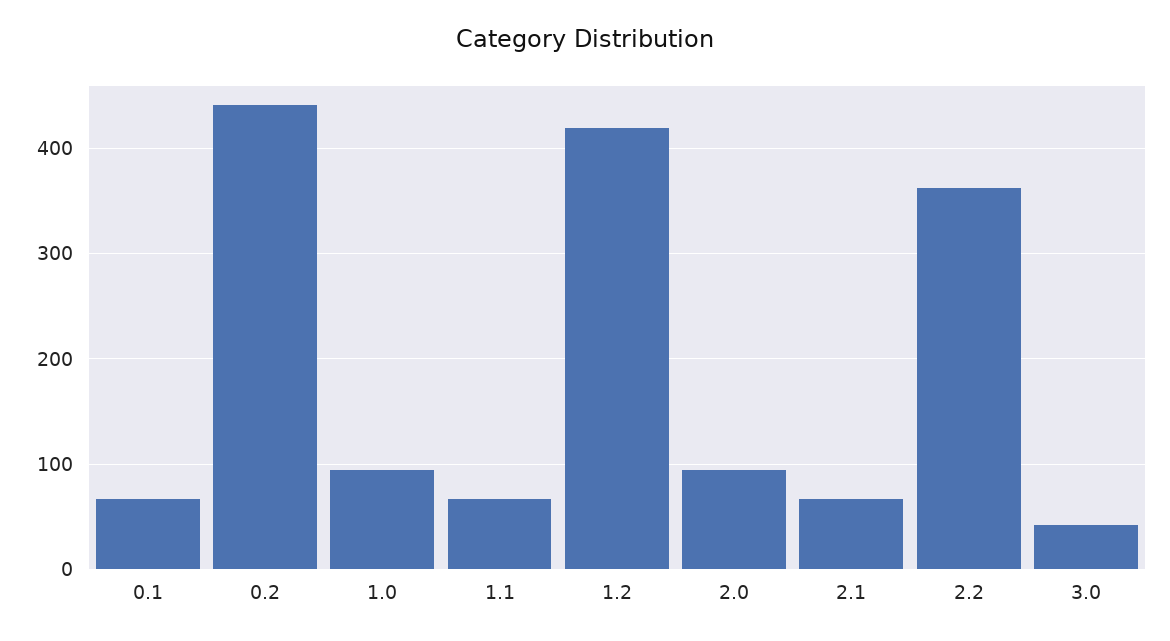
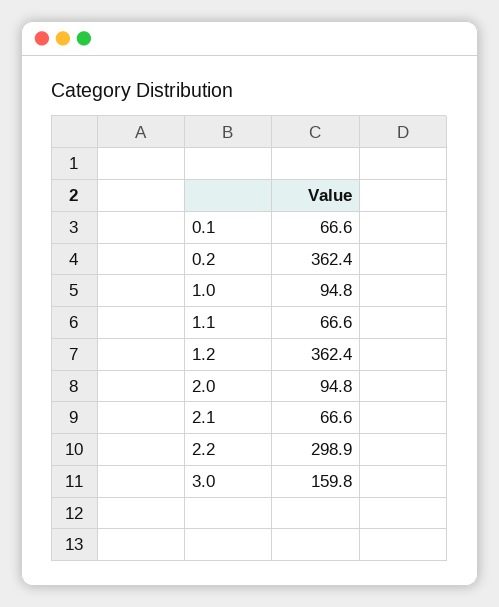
0.2: 440 -> 362.4
1.2: 420 -> 362.4
2.2: 360 -> 298.9
3.0: 40 -> 159.8

